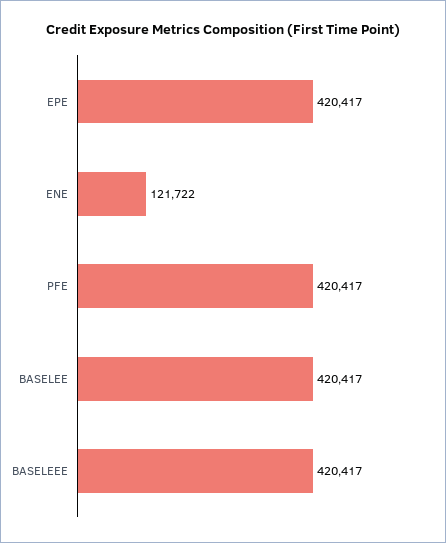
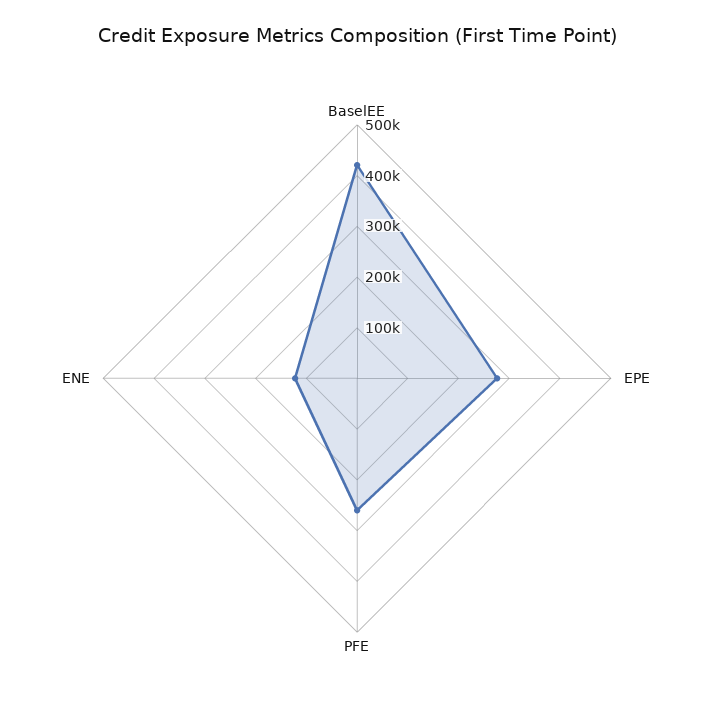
EPE: 420417 -> 280000
PFE: 420417 -> 260000
BASELEEE: 420417 -> none

